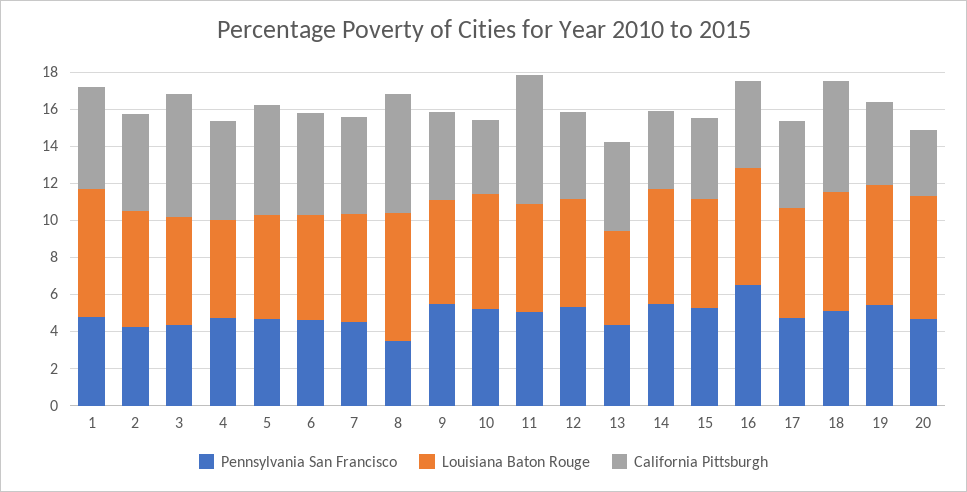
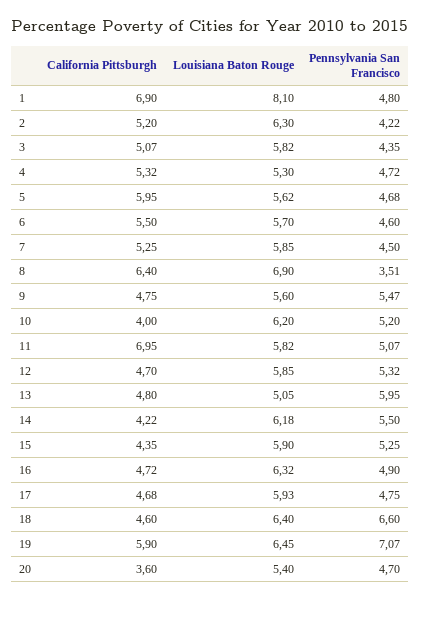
Louisiana Baton Rouge, 1: 7 -> 8.1
California Pittsburgh, 1: 5.5 -> 6.9
California Pittsburgh, 3: 6.5 -> 5.07
Pennsylvania San Francisco, 13: 4.5 -> 5.95
Pennsylvania San Francisco, 16: 6.5 -> 4.9
Pennsylvania San Francisco, 18: 5 -> 6.6
California Pittsburgh, 18: 6 -> 4.6
Pennsylvania San Francisco, 19: 5.5 -> 7.07
California Pittsburgh, 19: 4.5 -> 5.9
Louisiana Baton Rouge, 20: 6.5 -> 5.4

